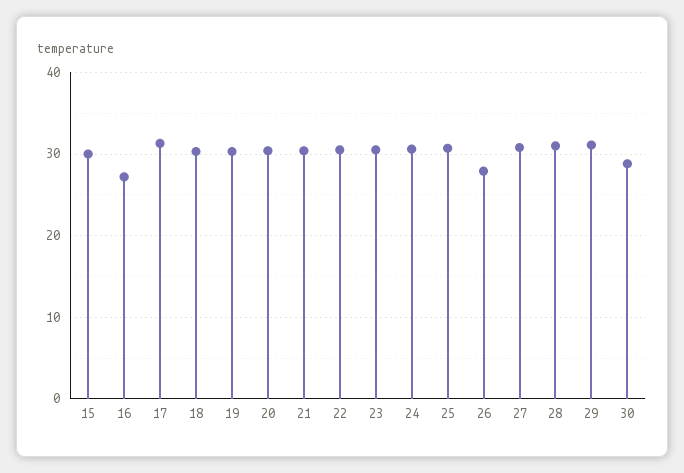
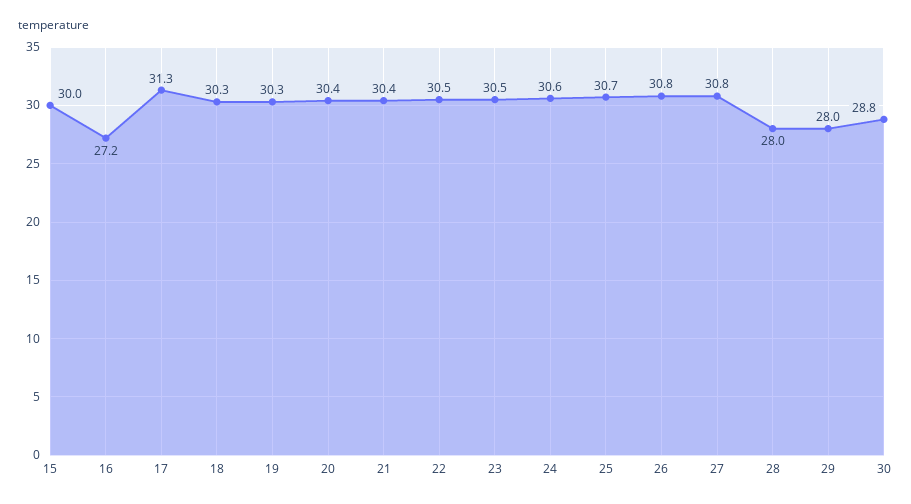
26: 28 -> 30.8
28: 31 -> 28
29: 31 -> 28

